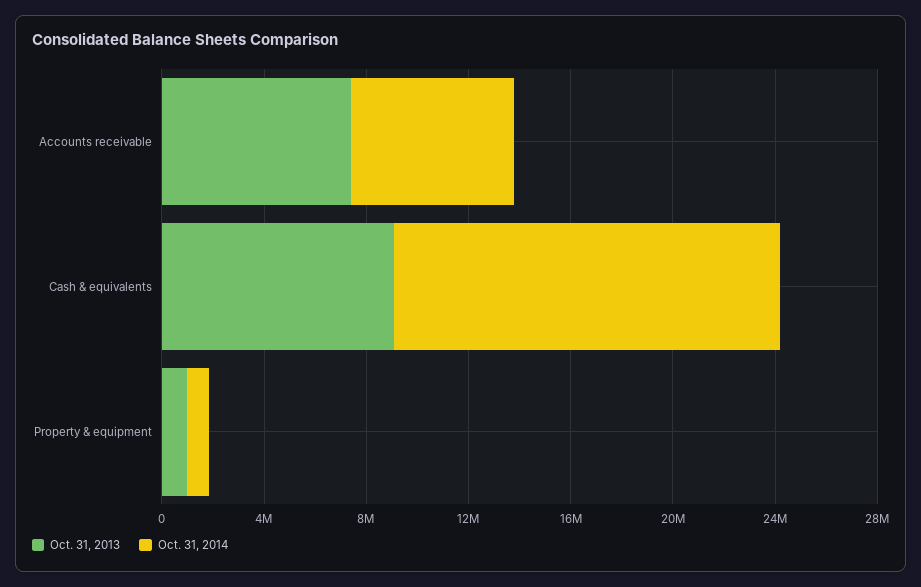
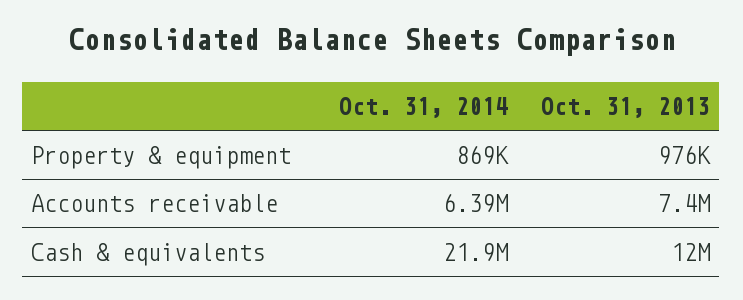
Oct. 31, 2013, Cash & equivalents: 9000000 -> 12000000
Oct. 31, 2014, Cash & equivalents: 15000000 -> 21900000

